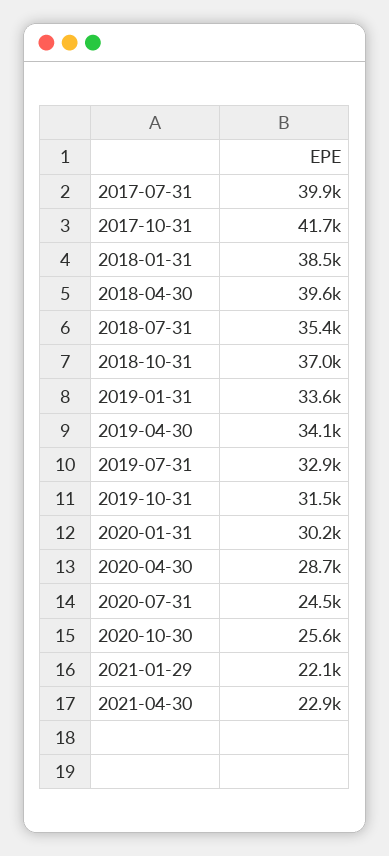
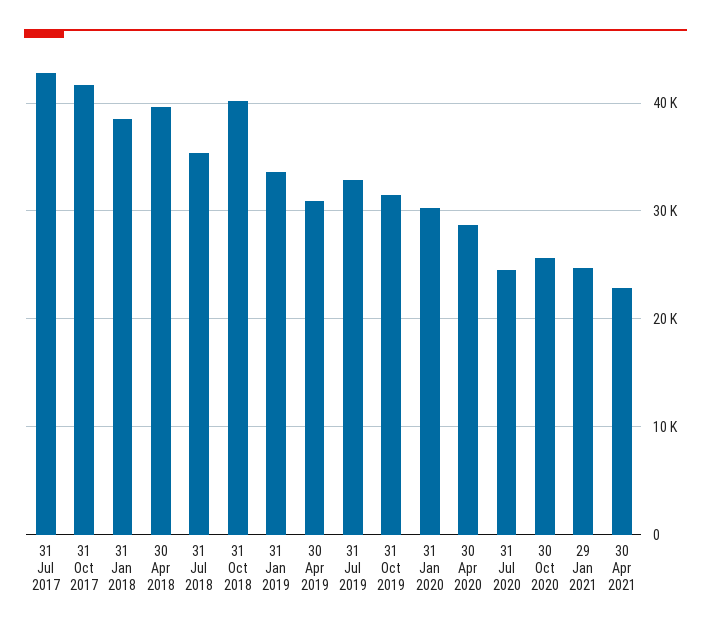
2017-07-31: 39900 -> 43000
2018-10-31: 37000 -> 40000
2019-04-30: 34100 -> 31000
2021-01-29: 22100 -> 25000

